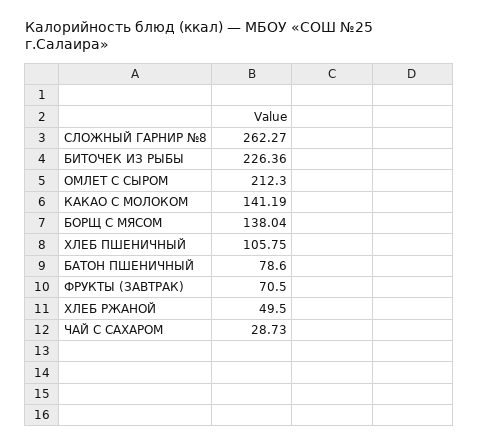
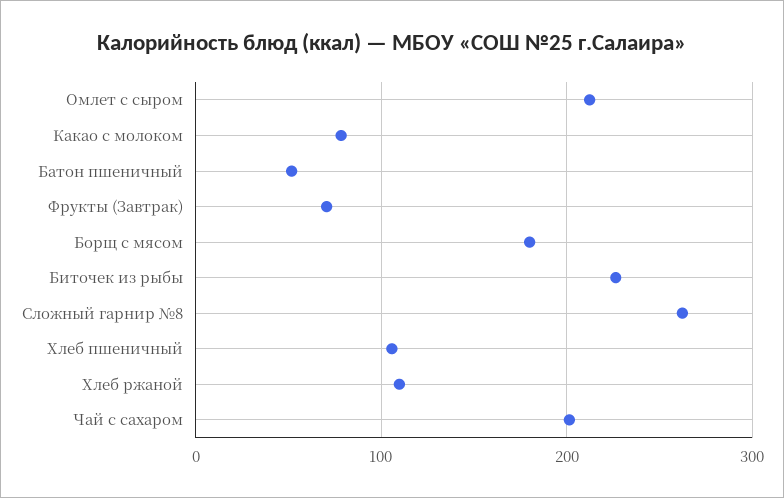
КАКАО С МОЛОКОМ: 141.19 -> 80
БОРЩ С МЯСОМ: 138.04 -> 180
БАТОН ПШЕНИЧНЫЙ: 78.6 -> 50
ХЛЕБ РЖАНОЙ: 49.5 -> 110
ЧАЙ С САХАРОМ: 28.73 -> 200

